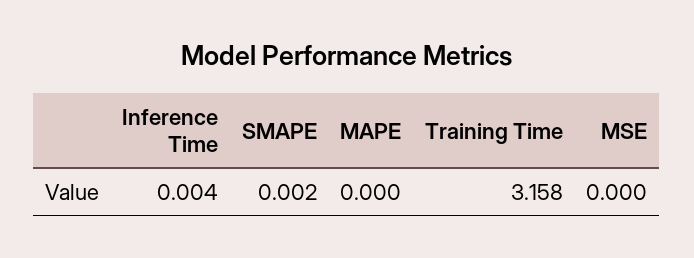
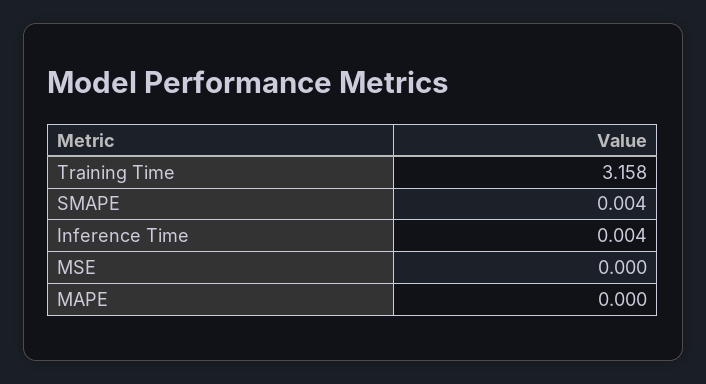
SMAPE: 0.002 -> 0.004

